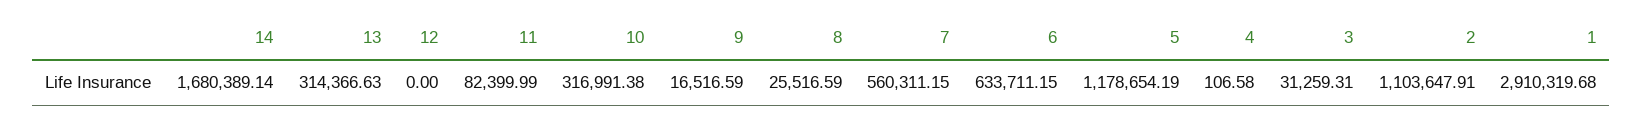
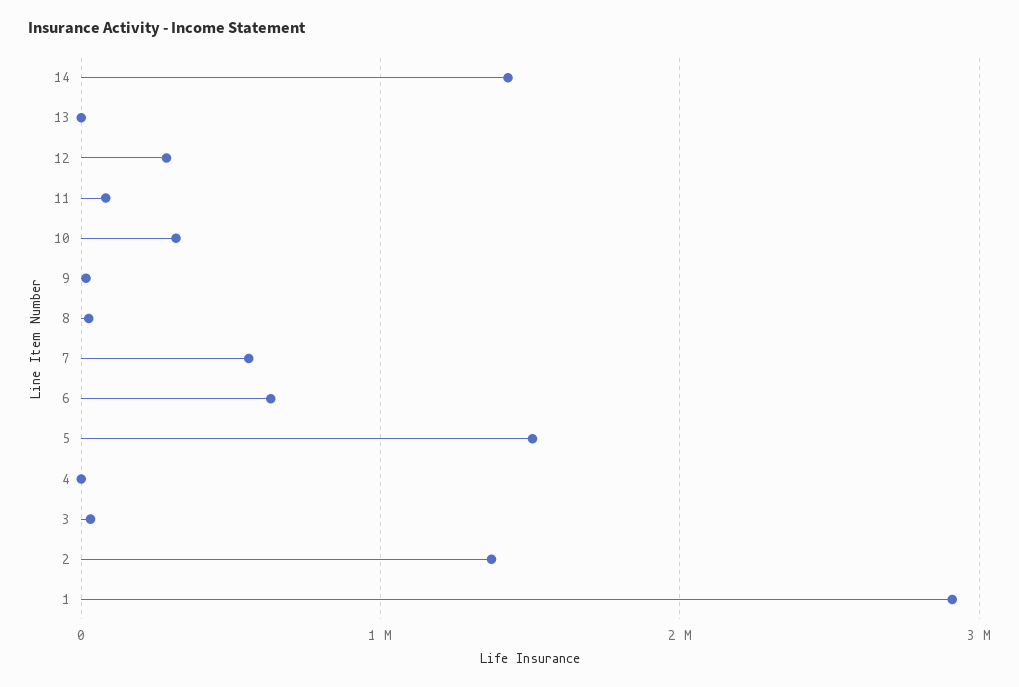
14: 1680389.14 -> 1400000
13: 314366.63 -> 0
12: 0 -> 300000
5: 1178654.19 -> 1500000
2: 1103647.91 -> 1400000

